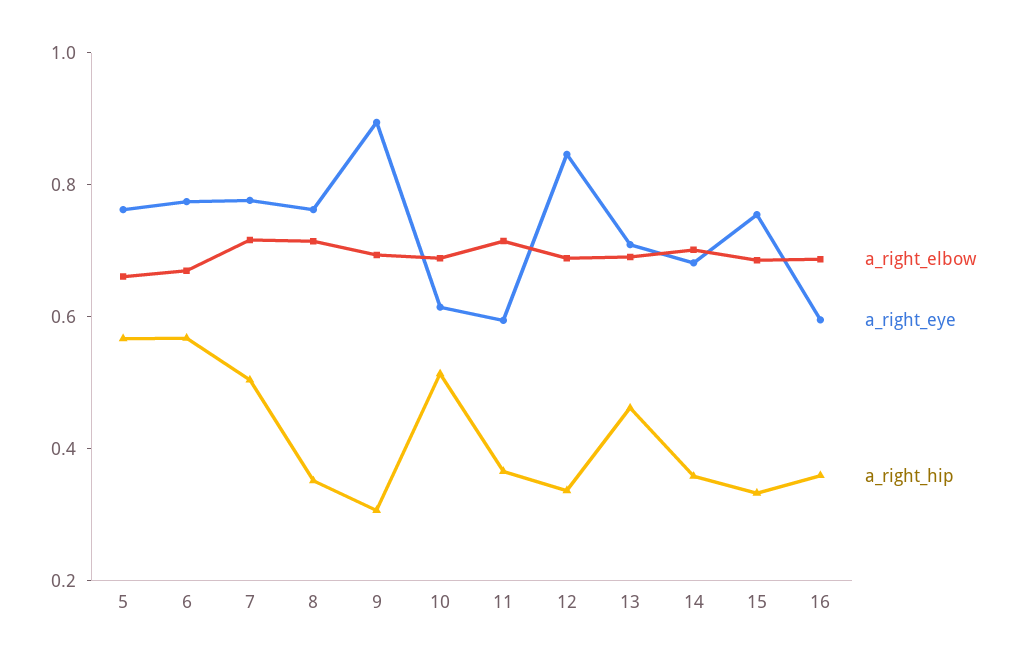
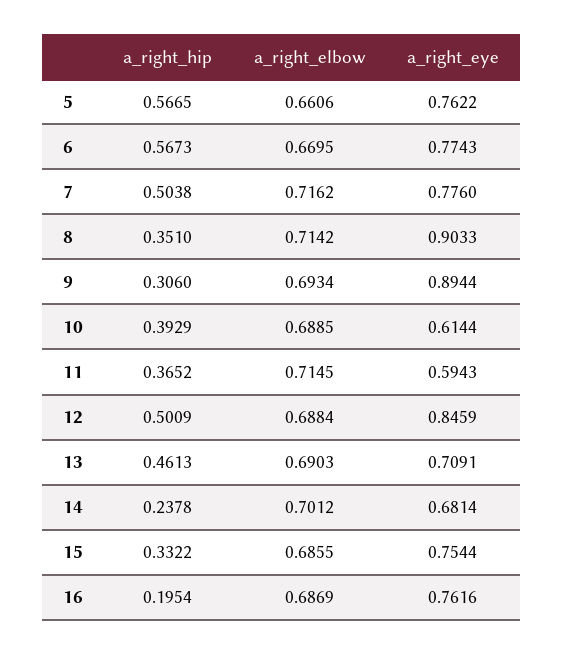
a_right_eye, 8: 0.75 -> 0.9033
a_right_hip, 10: 0.5 -> 0.3929
a_right_hip, 12: 0.35 -> 0.5009
a_right_hip, 14: 0.35 -> 0.2378
a_right_eye, 16: 0.6 -> 0.7616
a_right_hip, 16: 0.35 -> 0.1954

